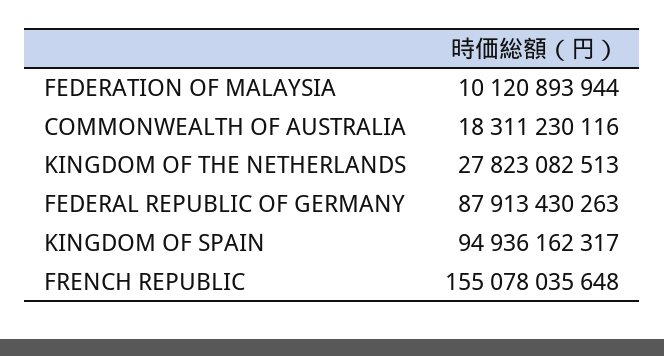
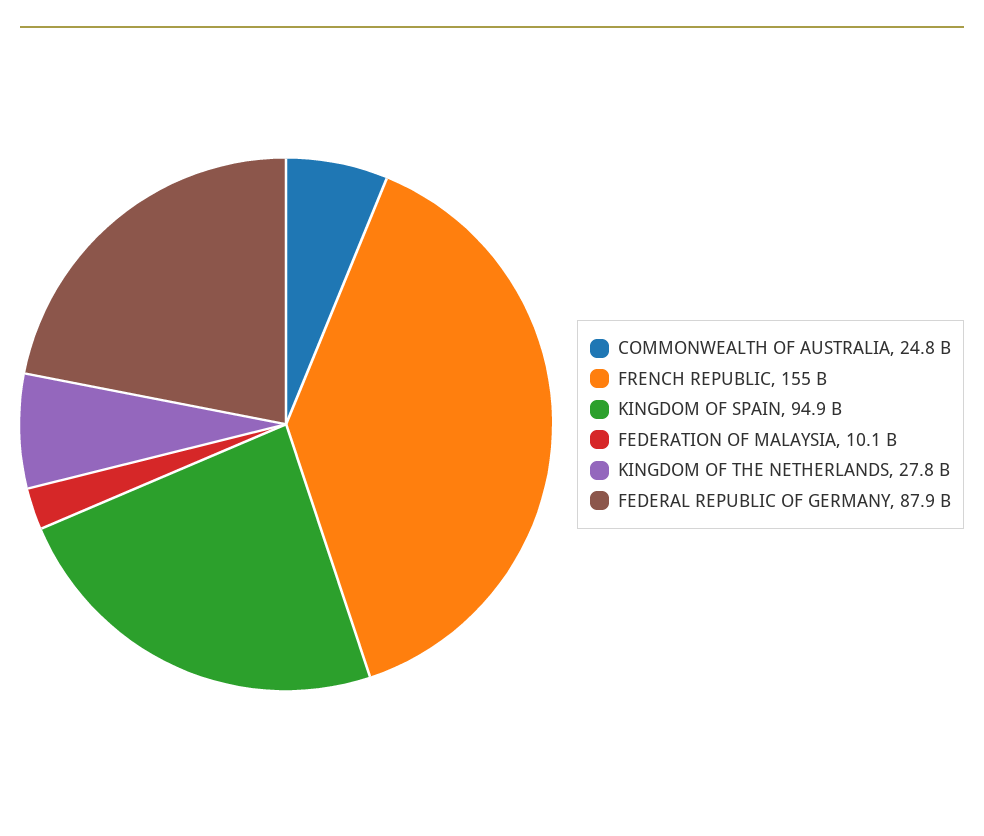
COMMONWEALTH OF AUSTRALIA: 18311230116 -> 24800000000

